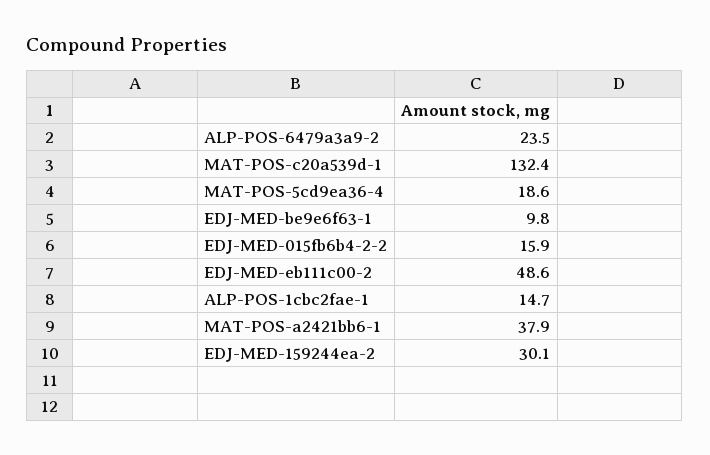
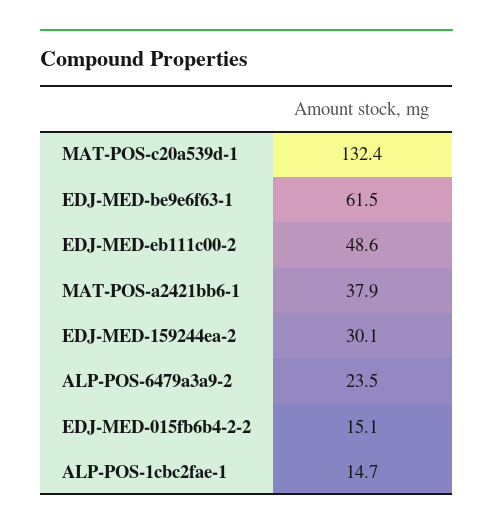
MAT-POS-5cd9ea36-4: 18.6 -> none
EDJ-MED-be9e6f63-1: 9.8 -> 61.5
EDJ-MED-015fb6b4-2-2: 15.9 -> 15.1

